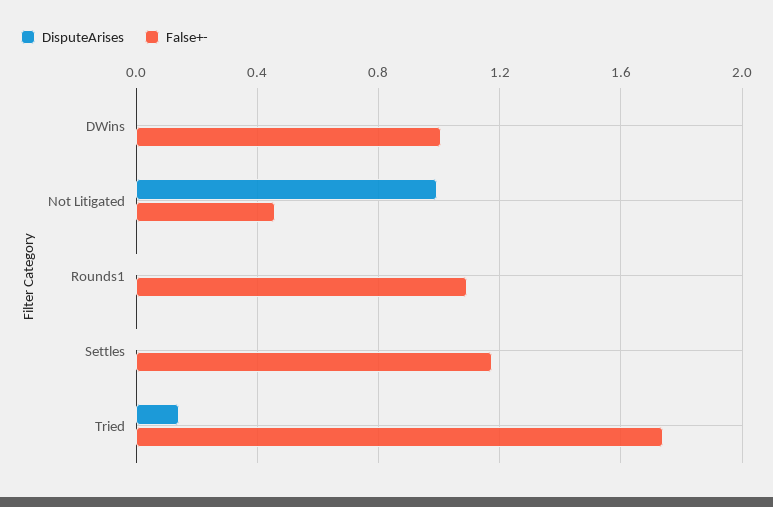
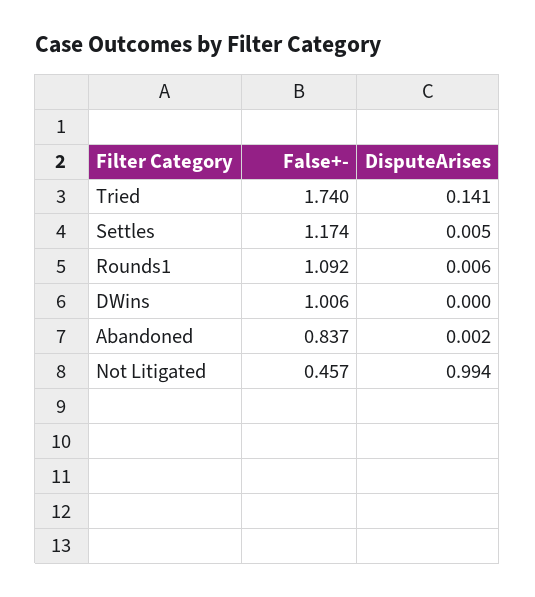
False+-, Abandoned: none -> 0.837
DisputeArises, Abandoned: none -> 0.002

